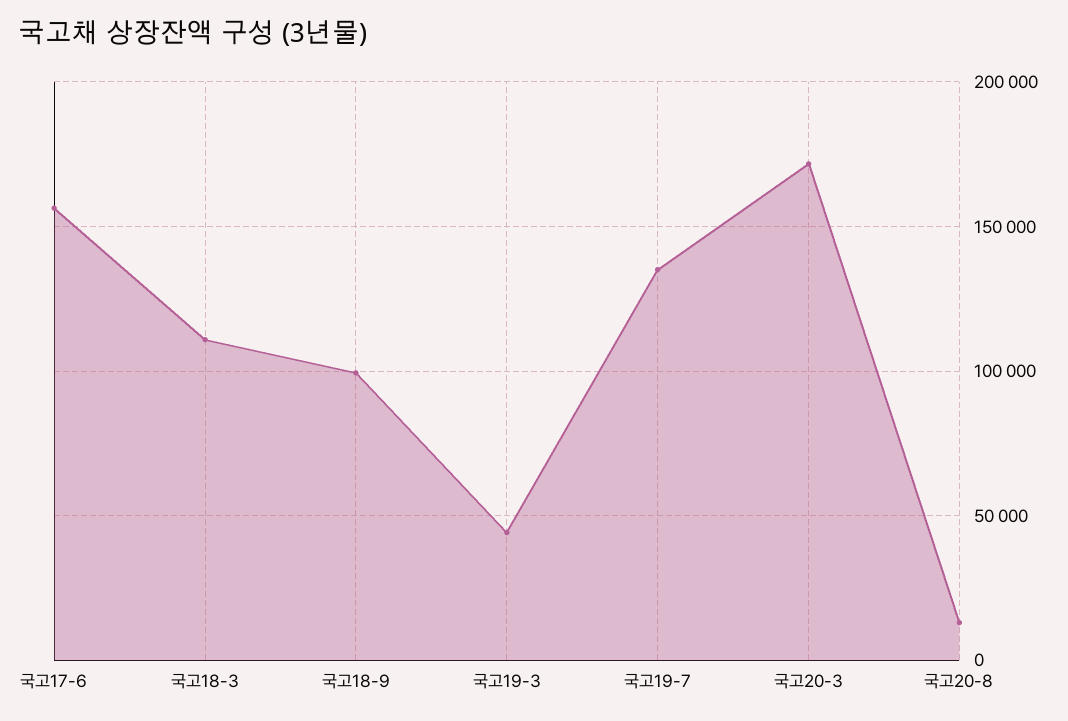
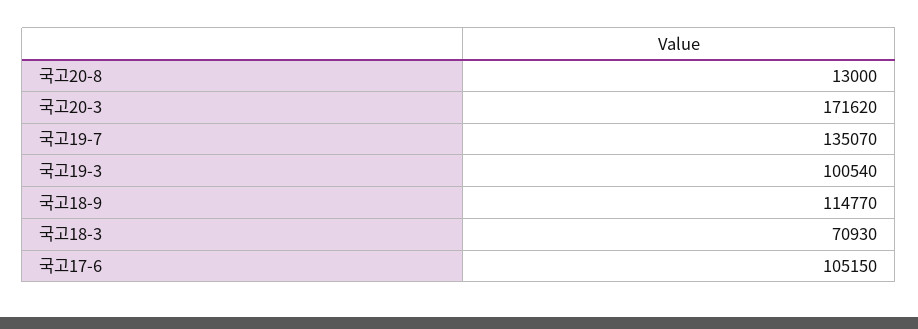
국고17-6: 155000 -> 105150
국고18-3: 110000 -> 70930
국고18-9: 100000 -> 114770
국고19-3: 45000 -> 100540

